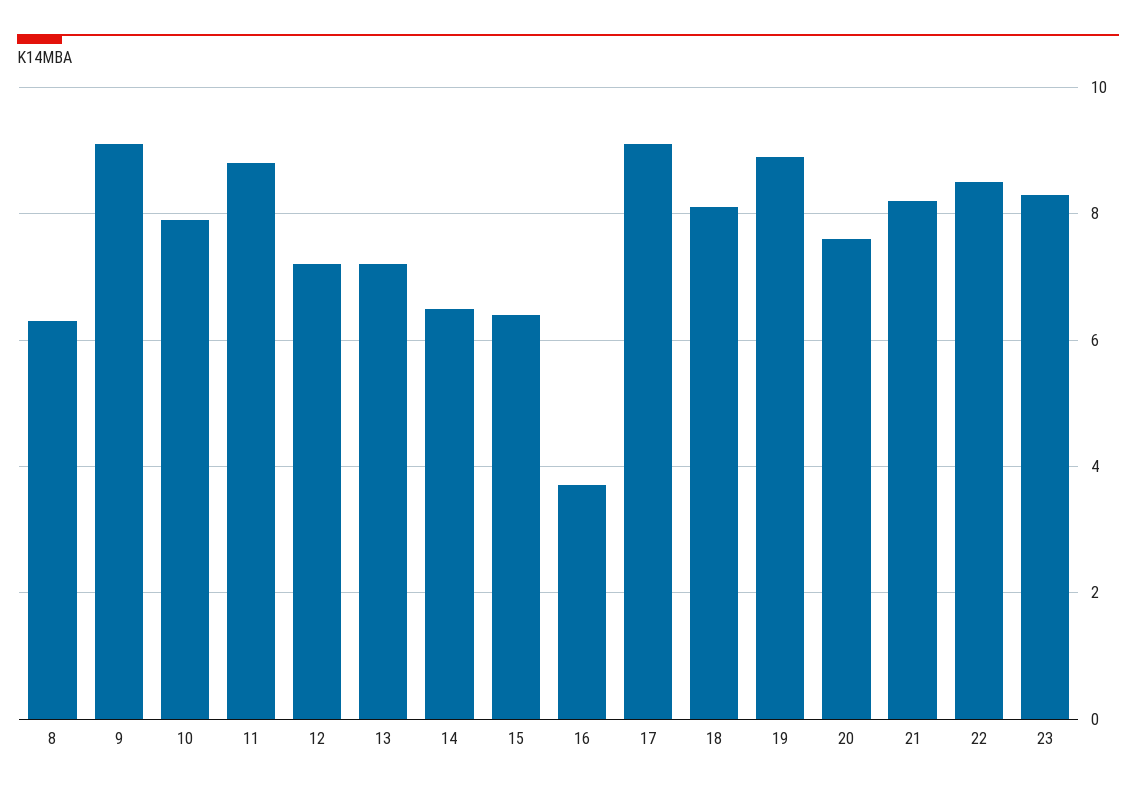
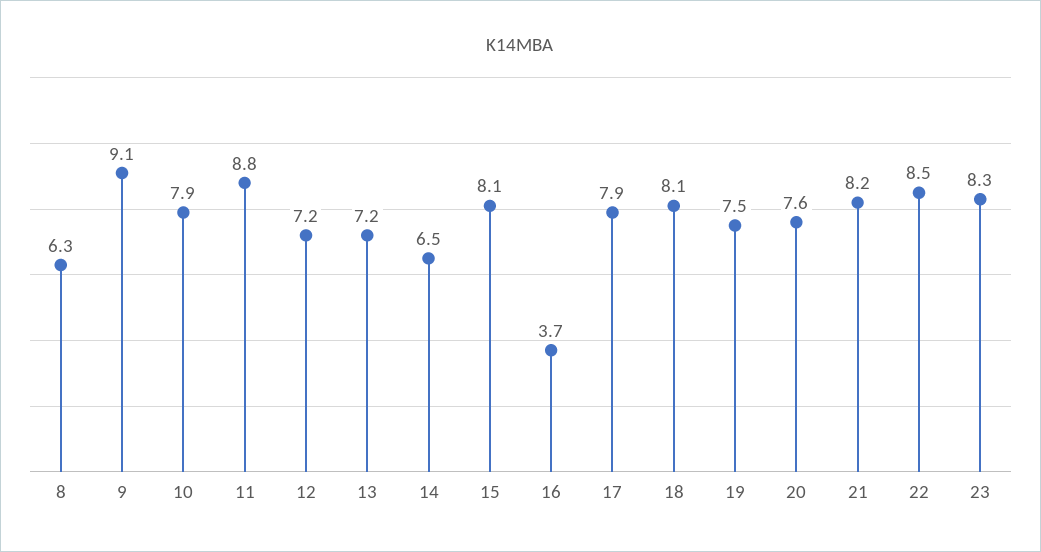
15: 6.5 -> 8.1
17: 9 -> 7.9
19: 9 -> 7.5

